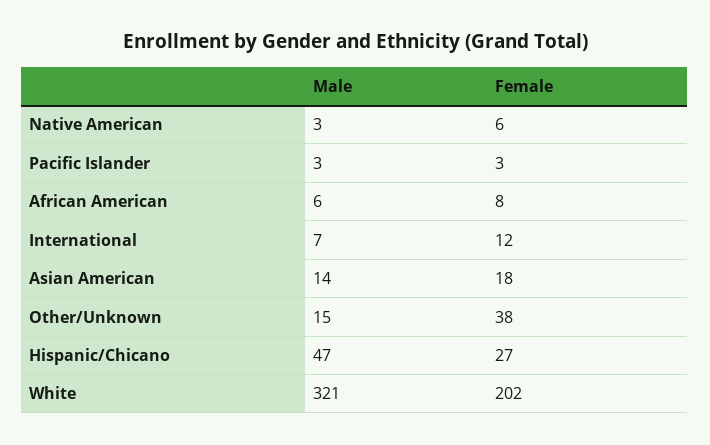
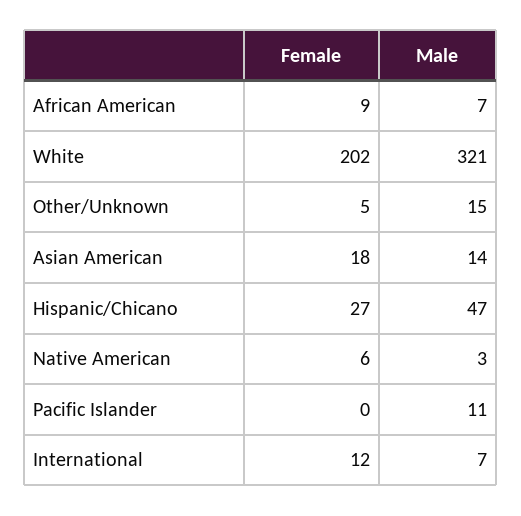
Male, Pacific Islander: 3 -> 11
Female, Pacific Islander: 3 -> 0
Male, African American: 6 -> 7
Female, African American: 8 -> 9
Female, Other/Unknown: 38 -> 5

